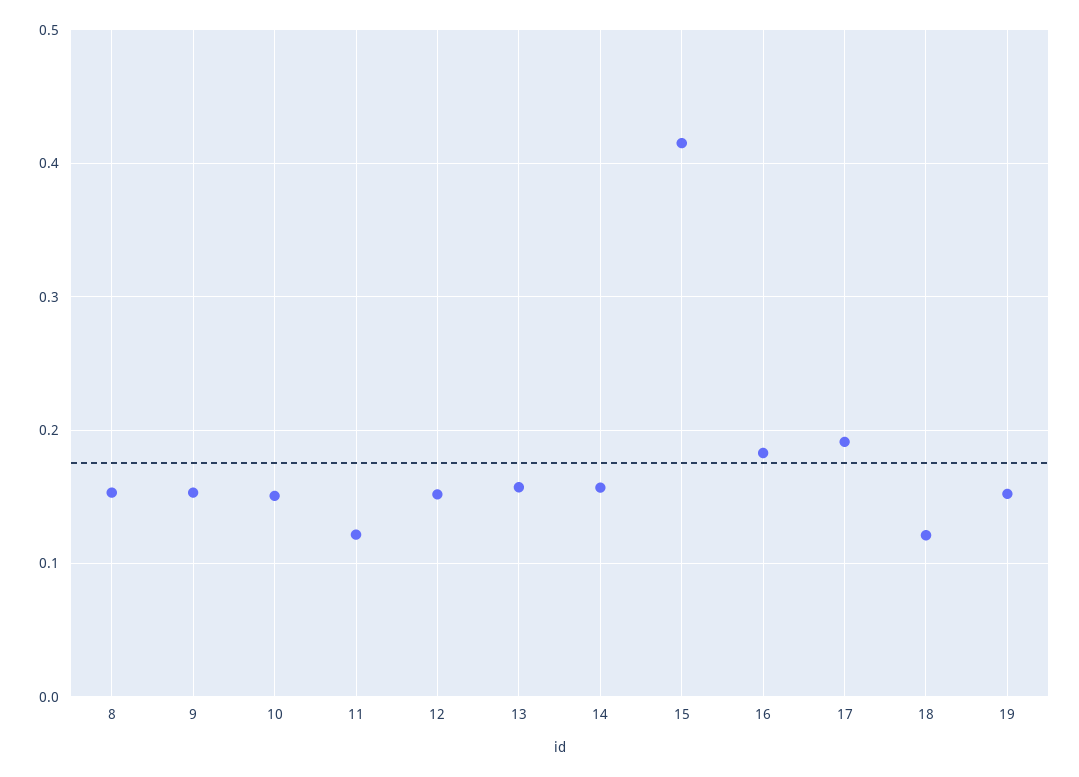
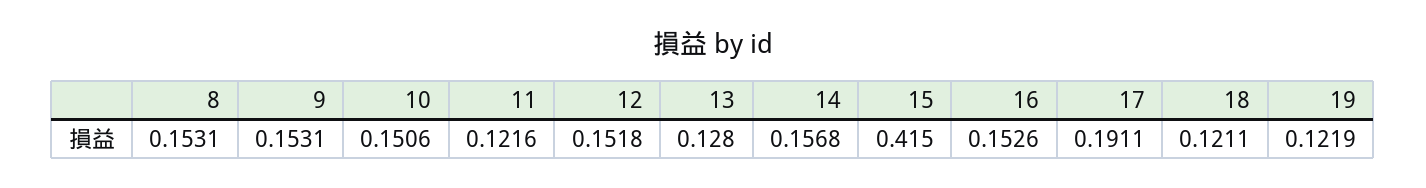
13: 0.16 -> 0.128
16: 0.18 -> 0.1526
19: 0.15 -> 0.1219

